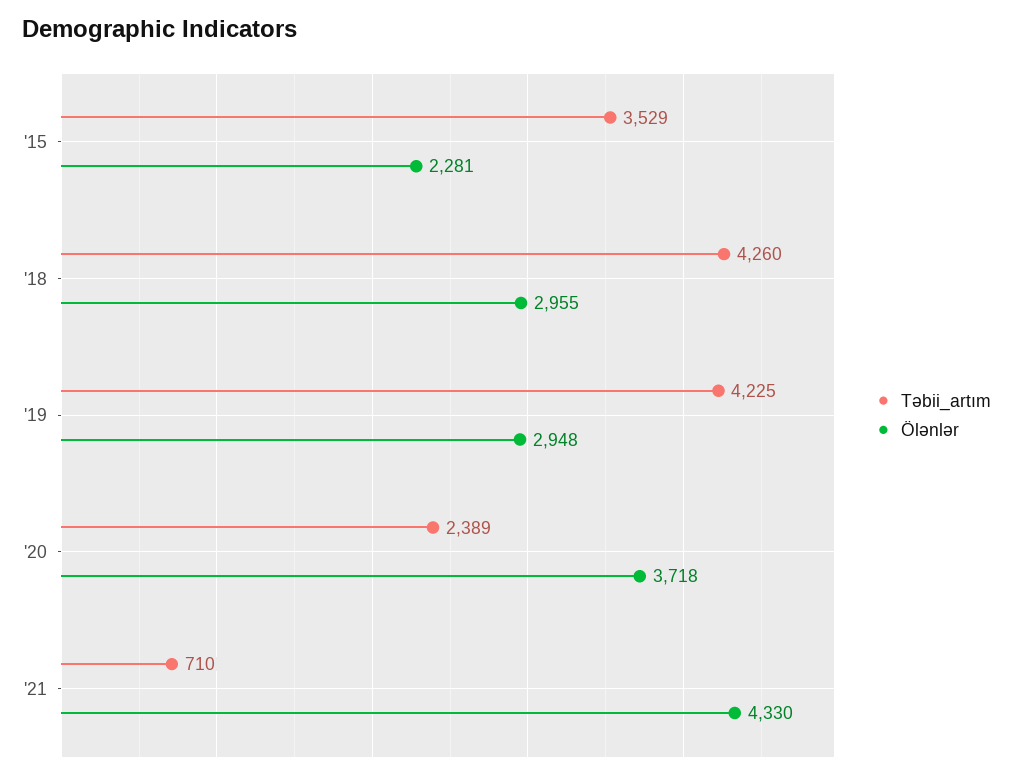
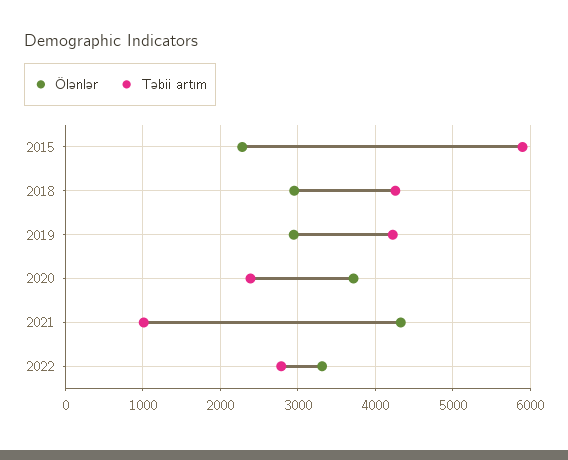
Təbii_artım, '15: 3529 -> 5900
Təbii_artım, '21: 710 -> 1000
Ölənlər, 2022: none -> 3300
Təbii_artım, 2022: none -> 2800

